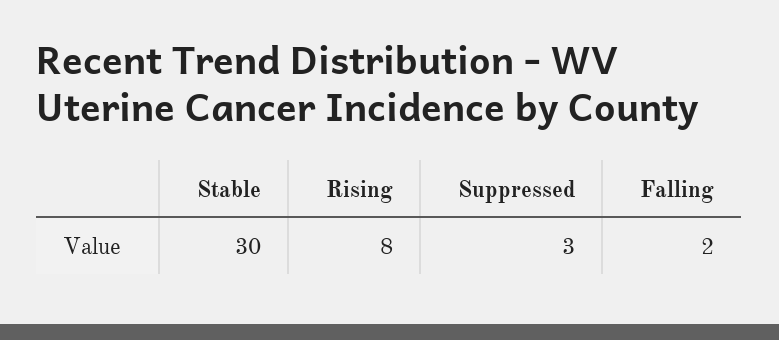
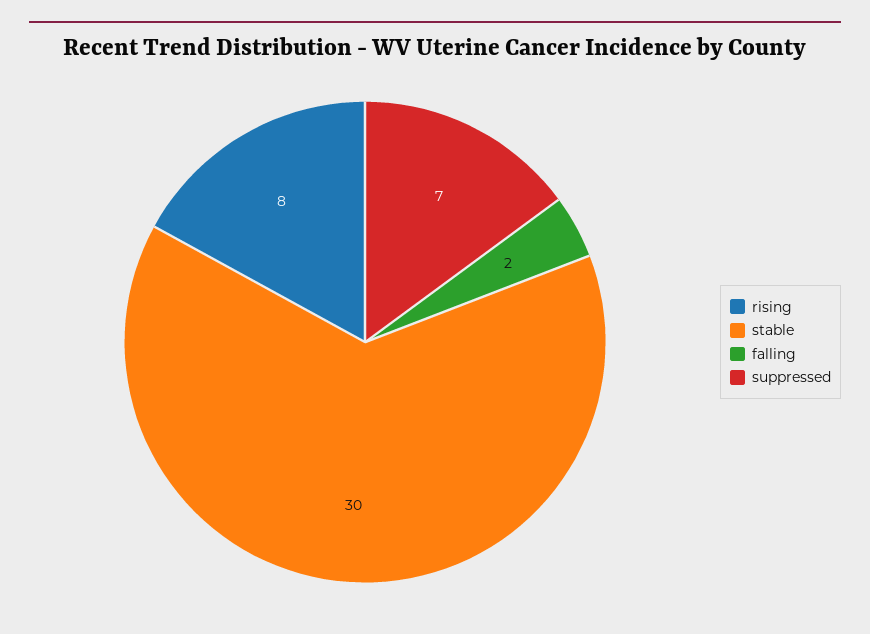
Suppressed: 3 -> 7

